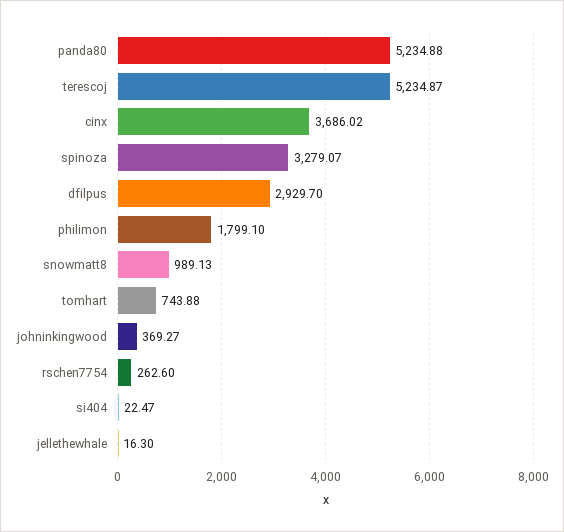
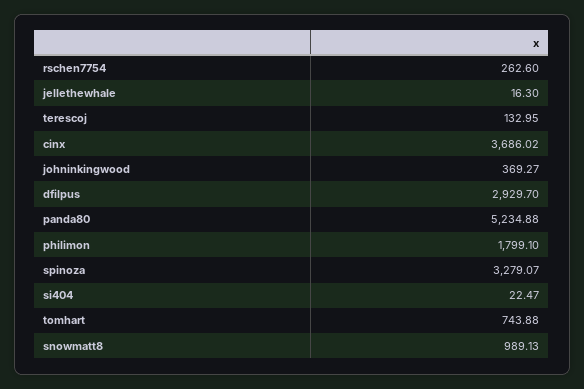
terescoj: 5234.87 -> 132.95

